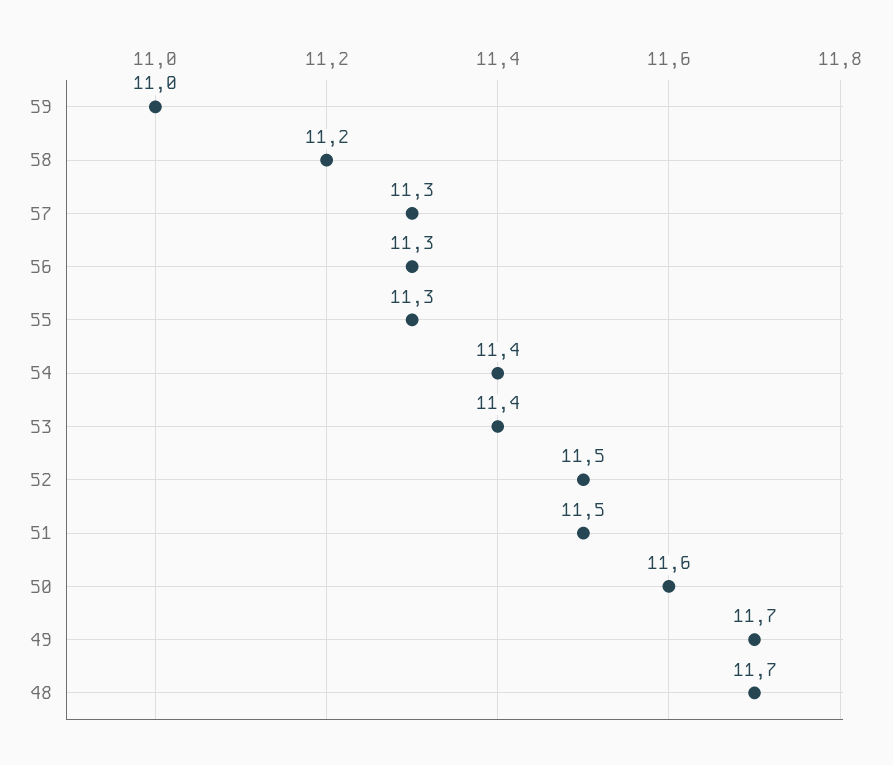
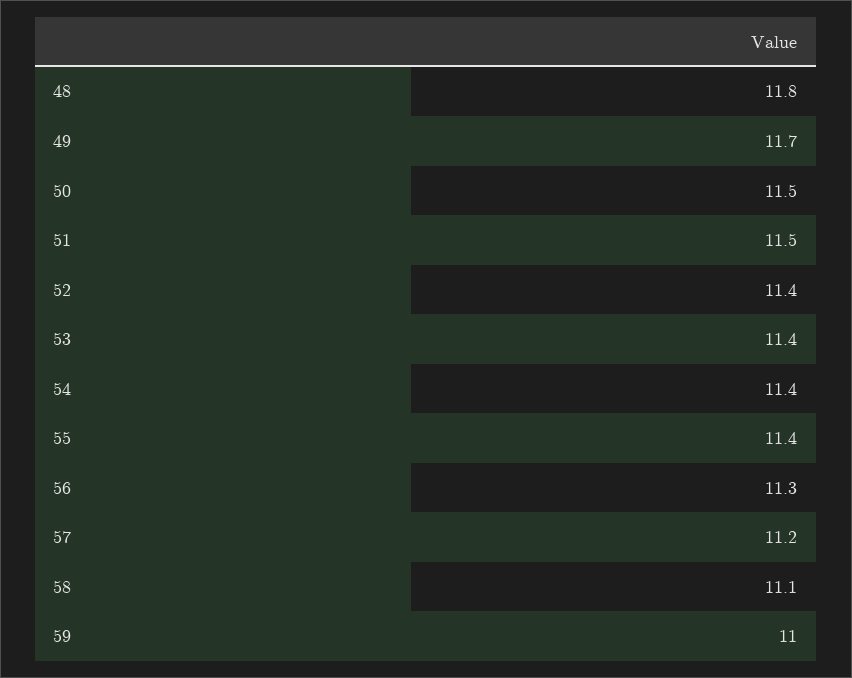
58: 11.2 -> 11.1
57: 11.3 -> 11.2
55: 11.3 -> 11.4
52: 11.5 -> 11.4
50: 11.6 -> 11.5
48: 11.7 -> 11.8

